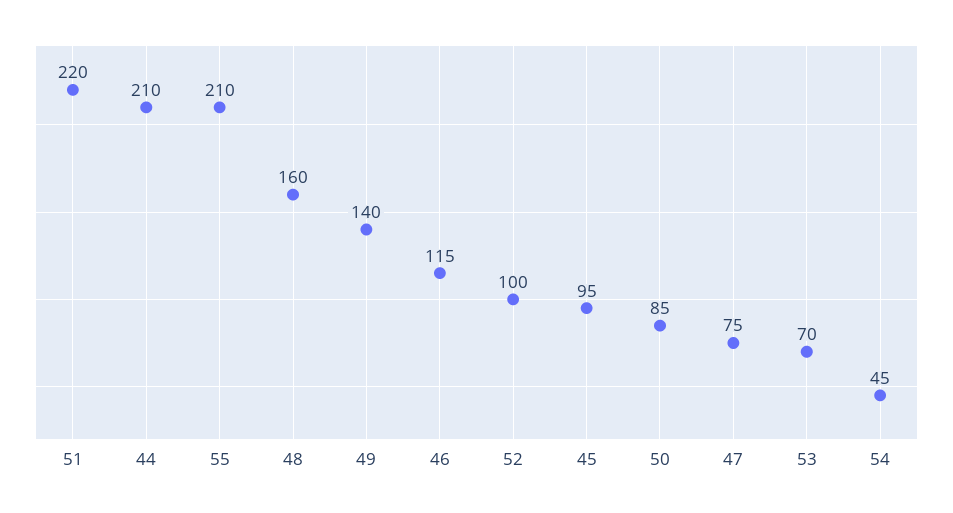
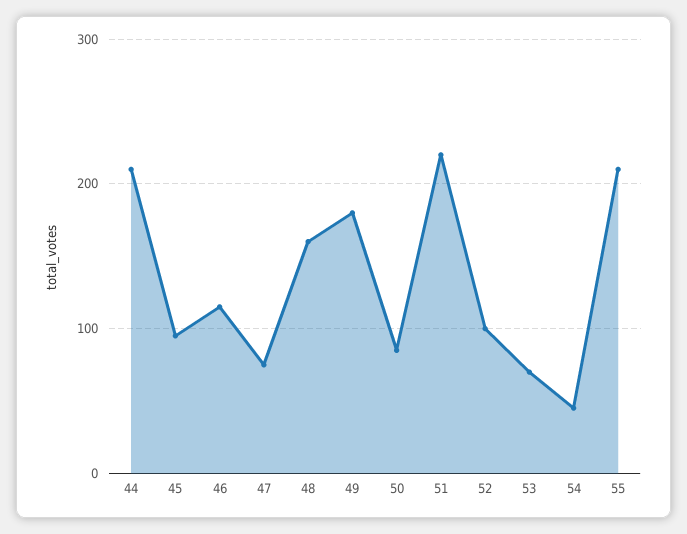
49: 140 -> 180

